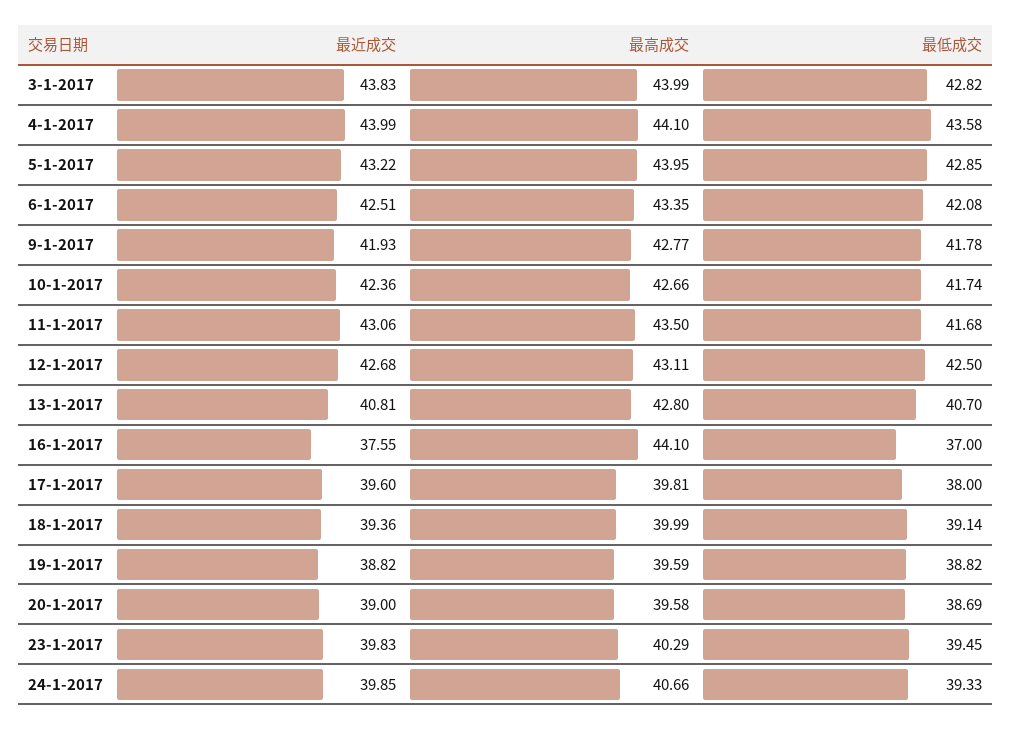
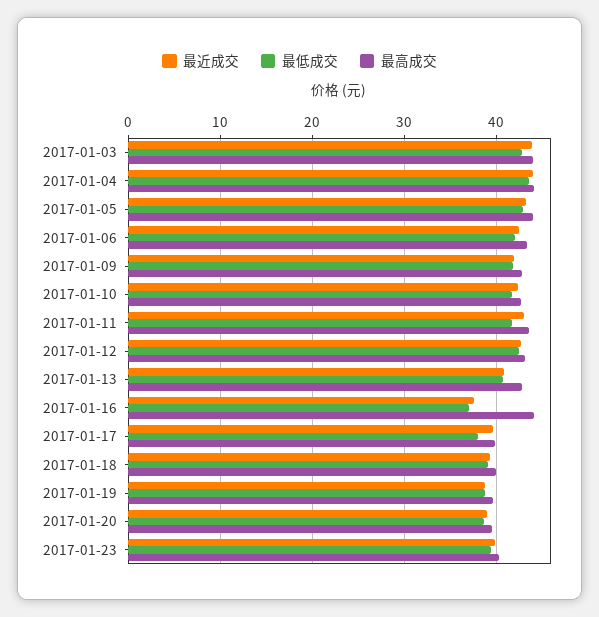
最近成交, 24-1-2017: 39.85 -> none
最高成交, 24-1-2017: 40.66 -> none
最低成交, 24-1-2017: 39.33 -> none

